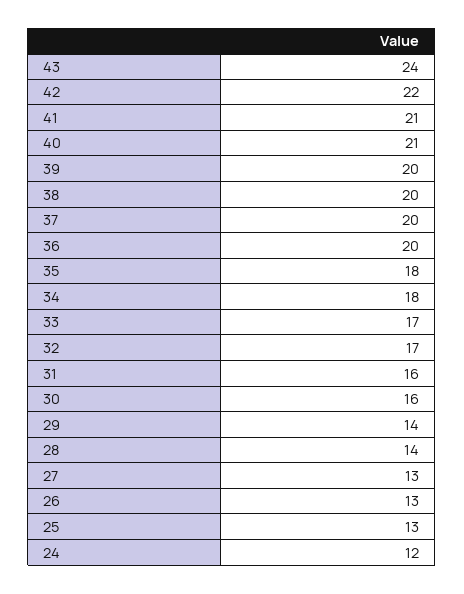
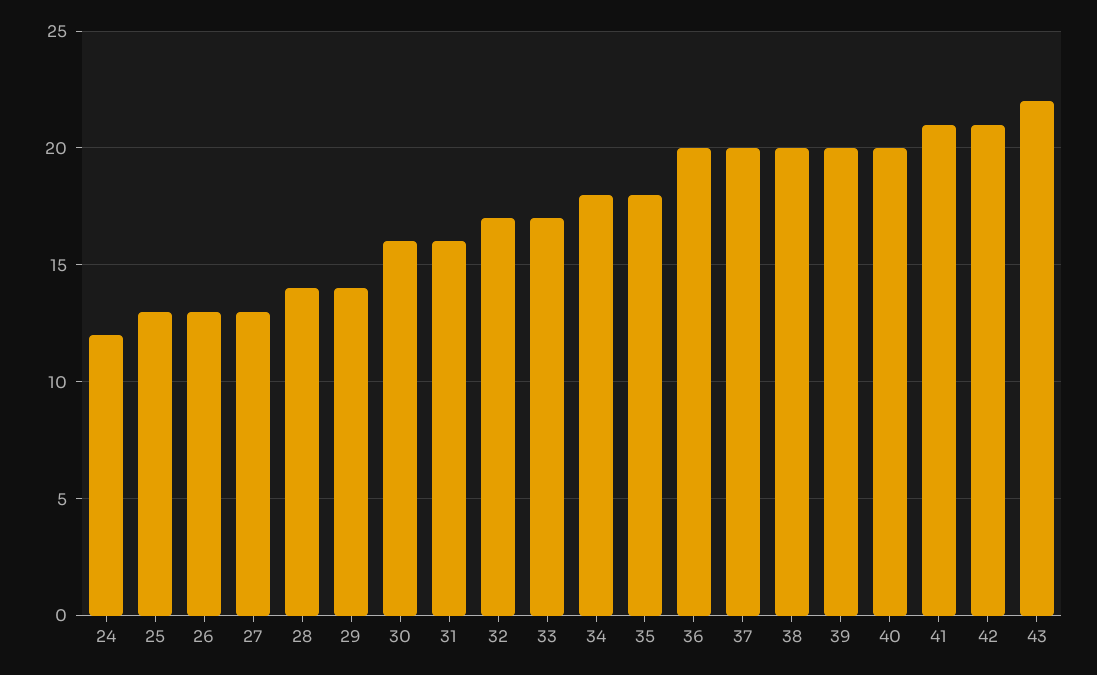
43: 24 -> 22
42: 22 -> 21
40: 21 -> 20

